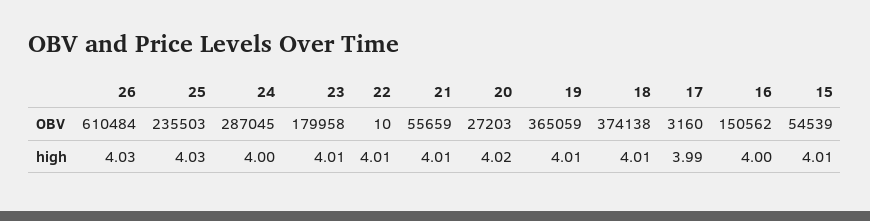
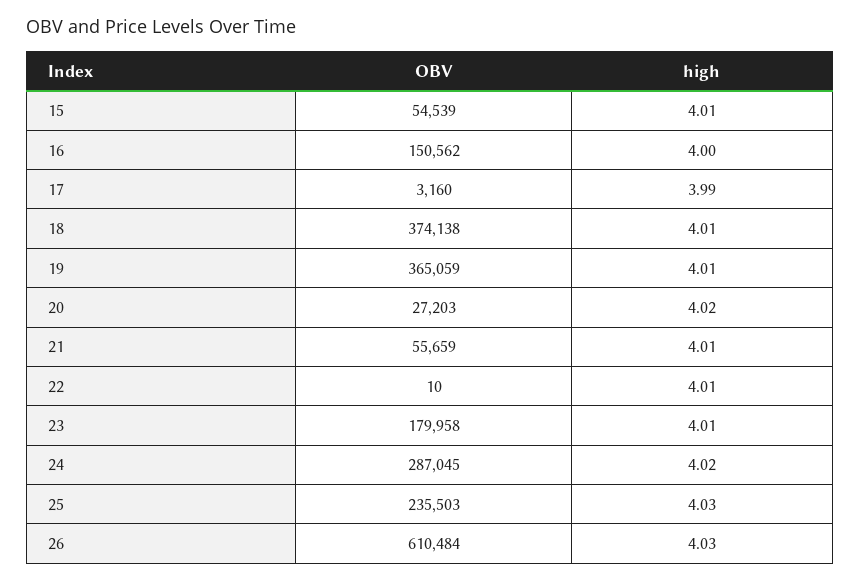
24, high: 4 -> 4.02

